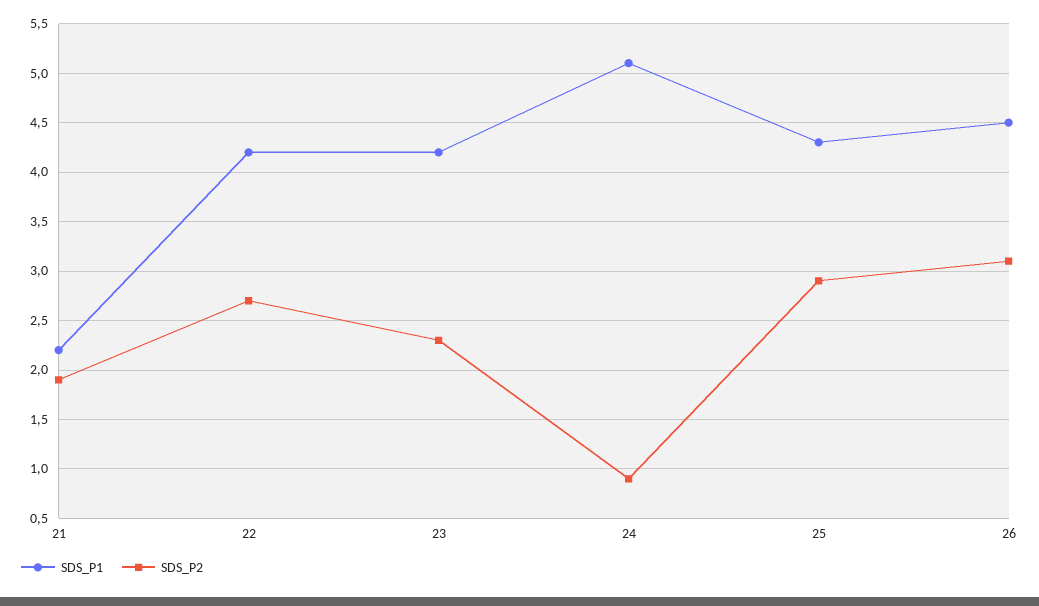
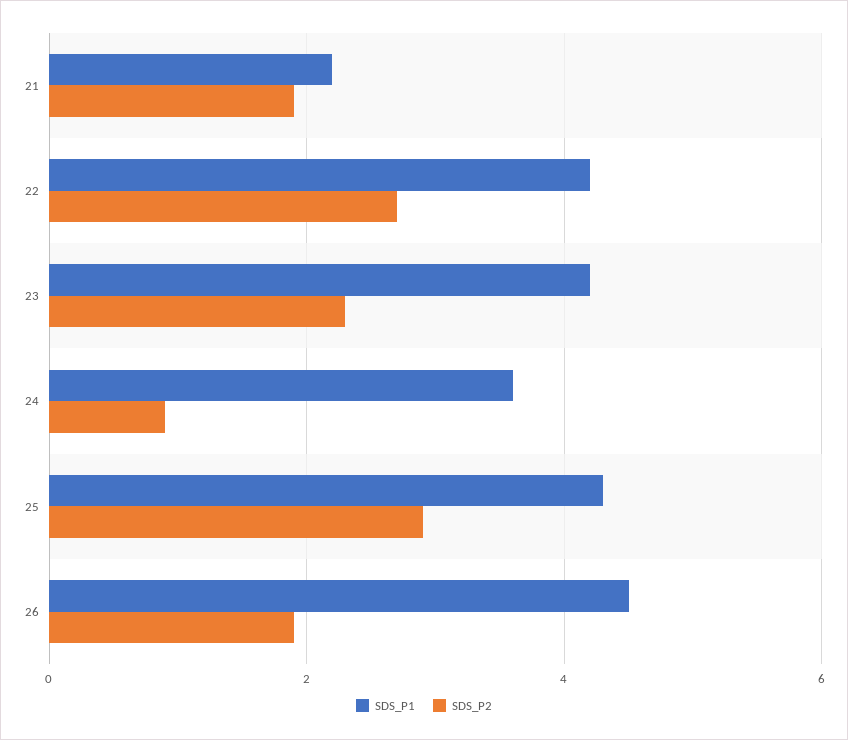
SDS_P1, 24: 5.1 -> 3.5
SDS_P2, 26: 3.1 -> 2

